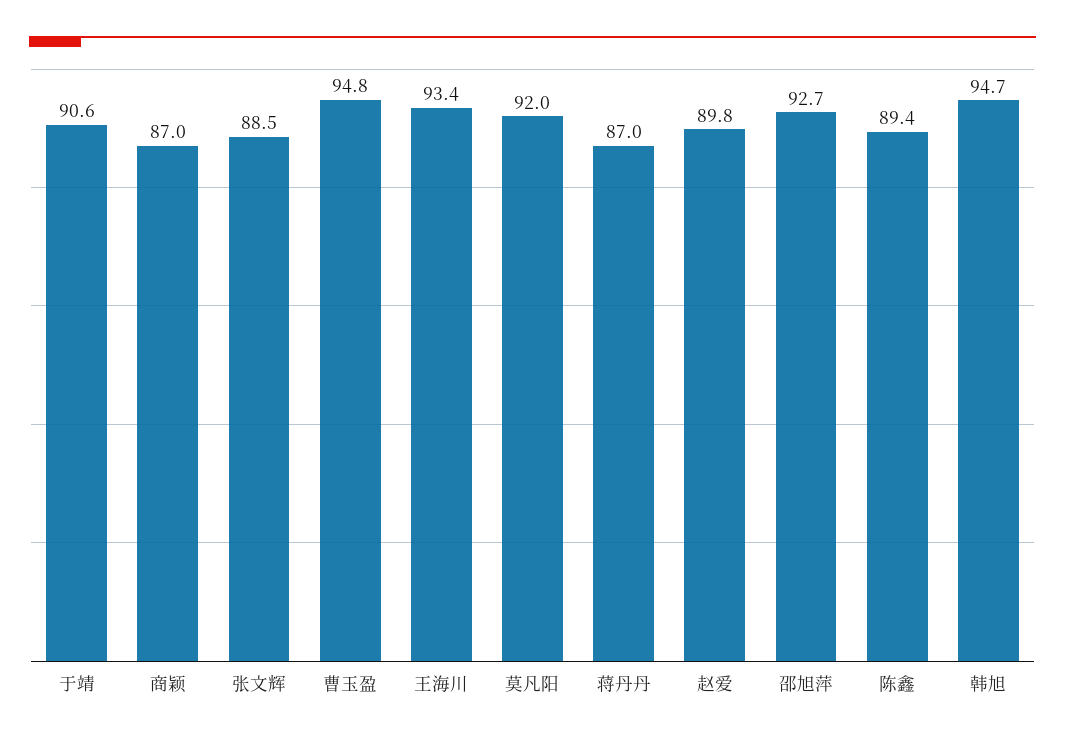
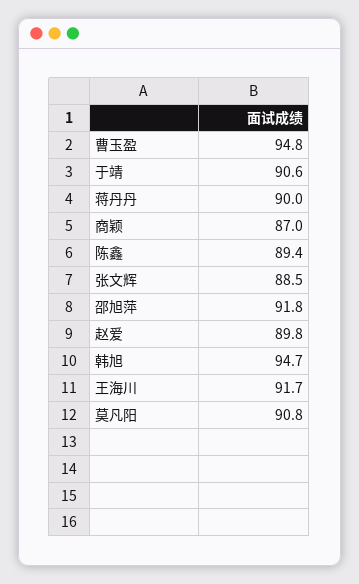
王海川: 93.4 -> 91.7
莫凡阳: 92 -> 90.8
蒋丹丹: 87 -> 90
邵旭萍: 92.7 -> 91.8

